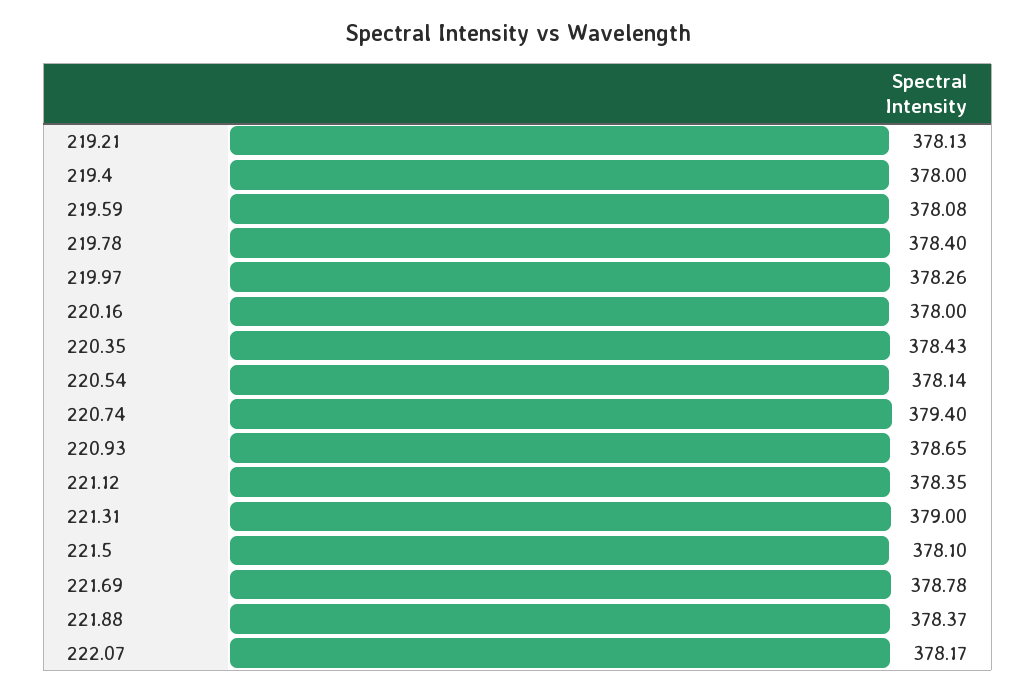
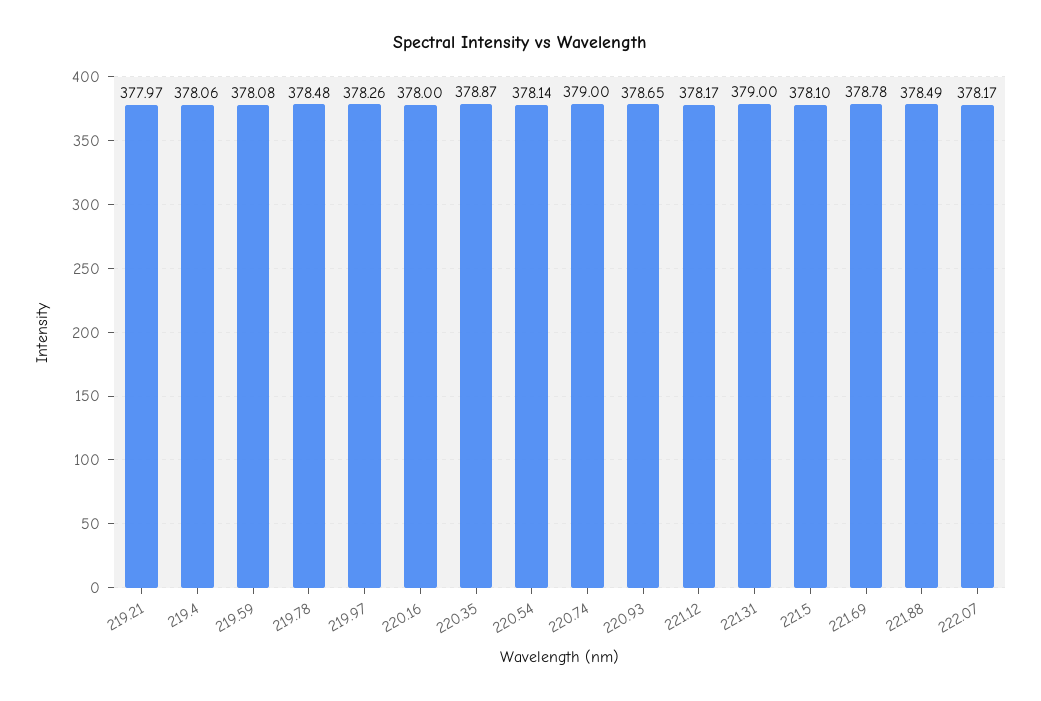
219.21: 378.13 -> 377.97
219.4: 378 -> 378.06
219.78: 378.4 -> 378.48
220.35: 378.43 -> 378.87
220.74: 379.4 -> 379
221.12: 378.35 -> 378.17
221.88: 378.37 -> 378.49

